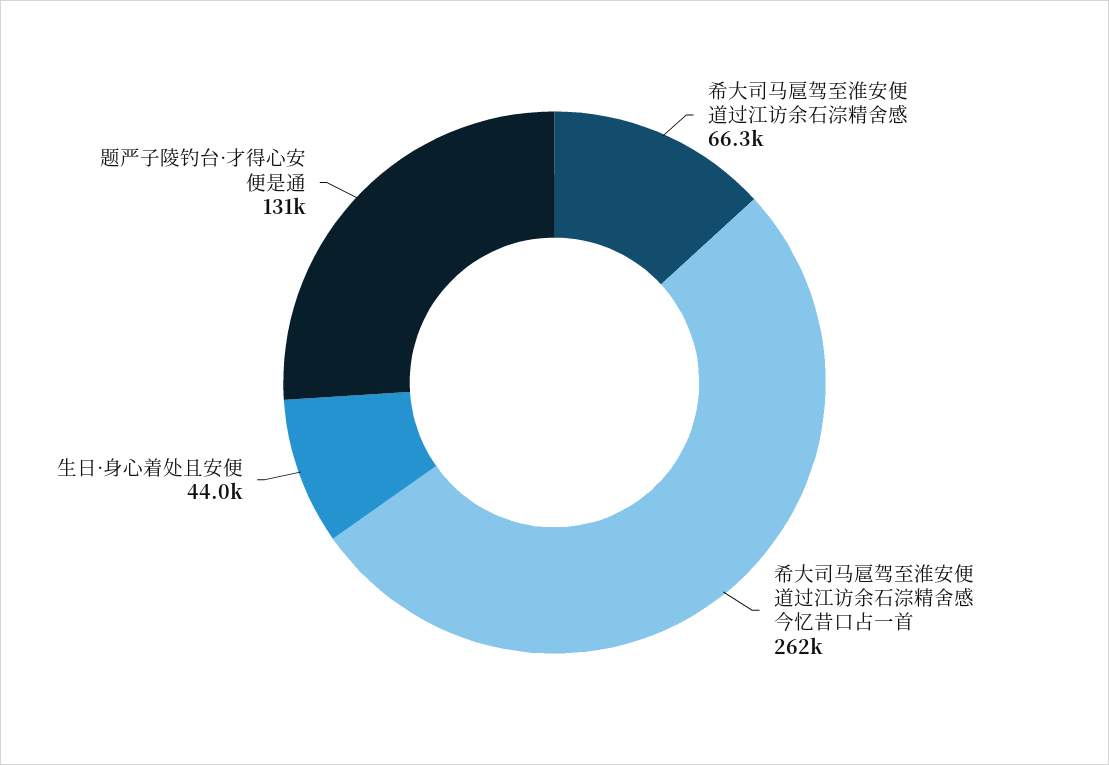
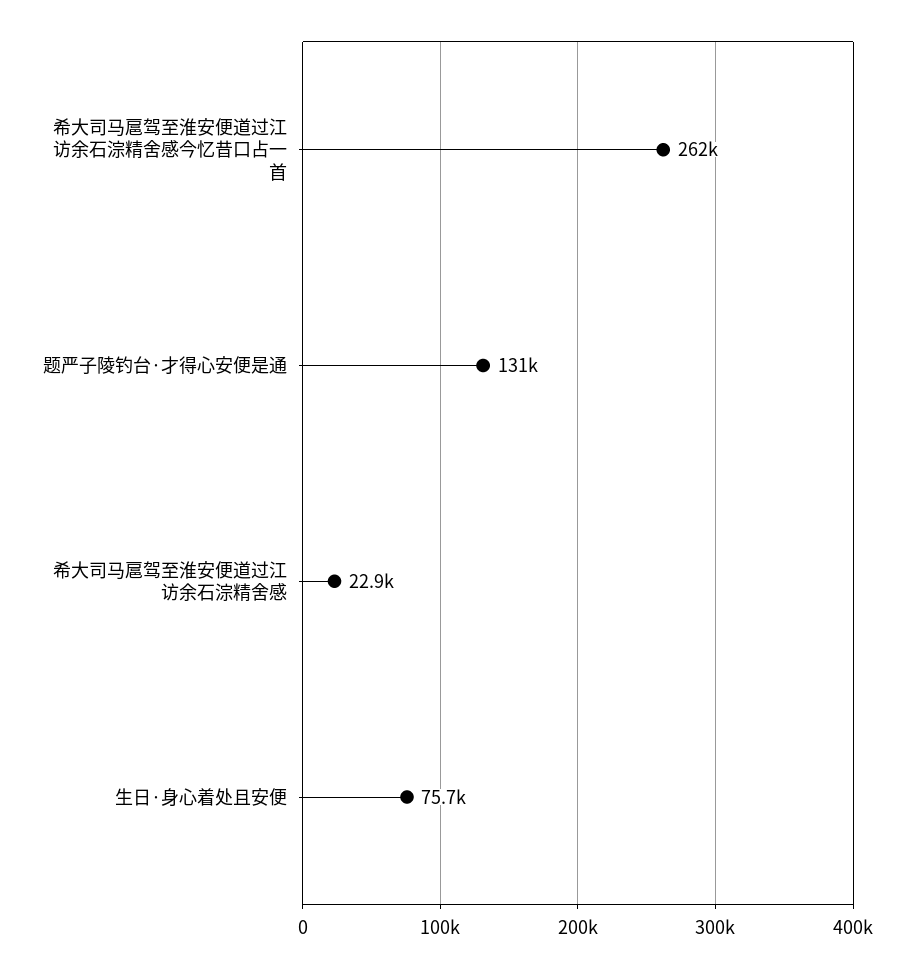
希大司马扈驾至淮安便道过江访余石淙精舍感: 66300 -> 22900
生日·身心着处且安便: 44000 -> 75700

